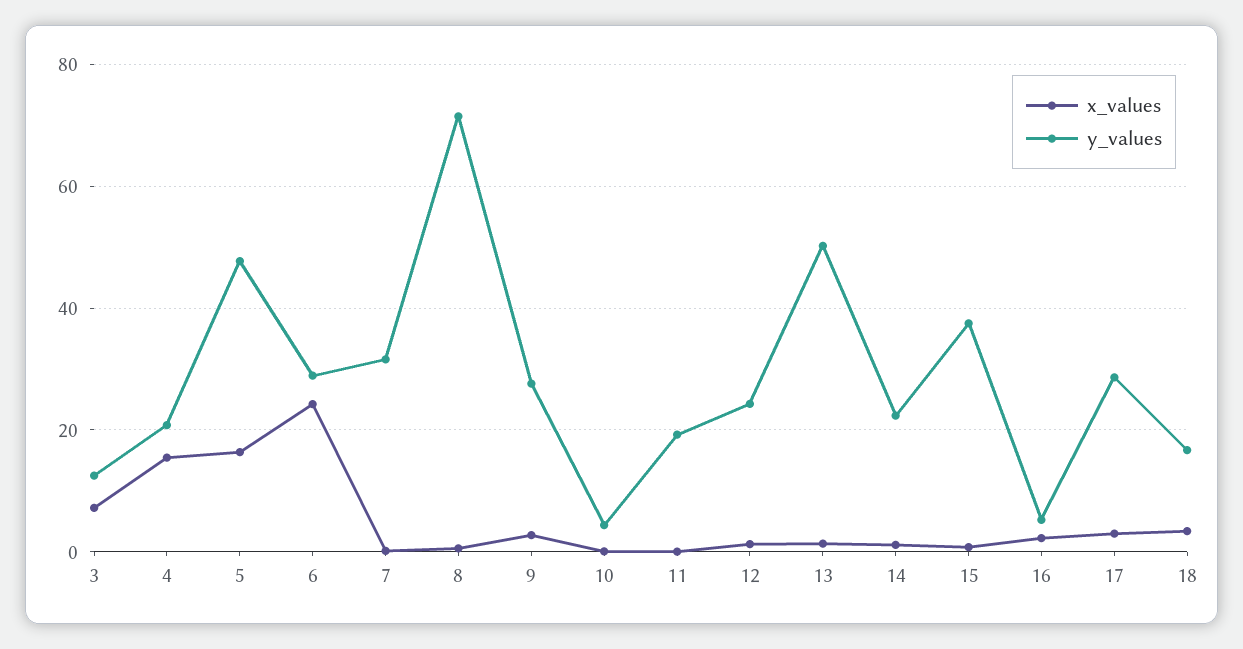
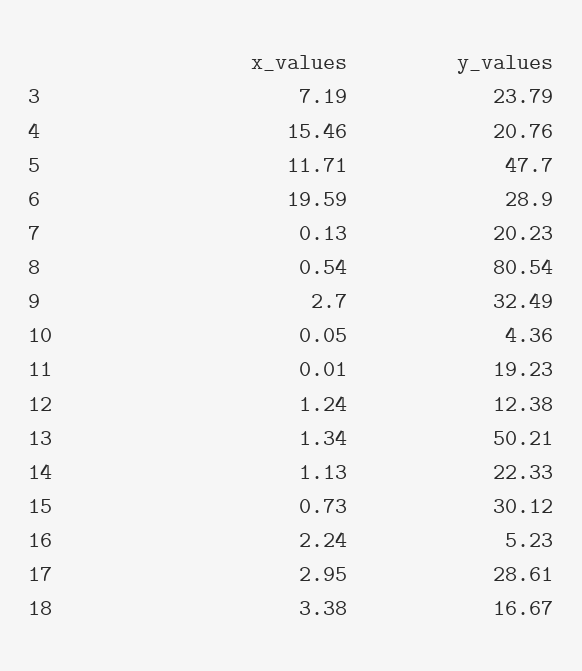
y_values, 3: 12 -> 23.79
x_values, 5: 16 -> 11.71
x_values, 6: 24 -> 19.59
y_values, 7: 32 -> 20.23
y_values, 8: 72 -> 80.54
y_values, 9: 28 -> 32.49
y_values, 12: 24 -> 12.38
y_values, 15: 38 -> 30.12

